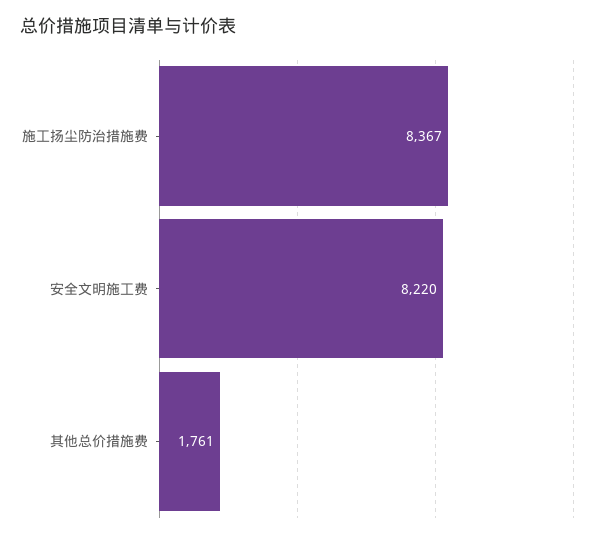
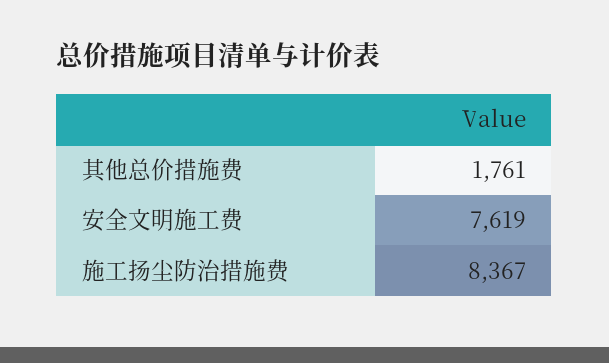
安全文明施工费: 8220 -> 7619

